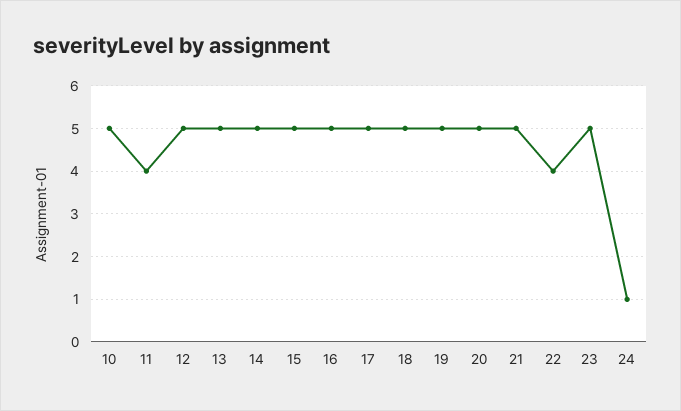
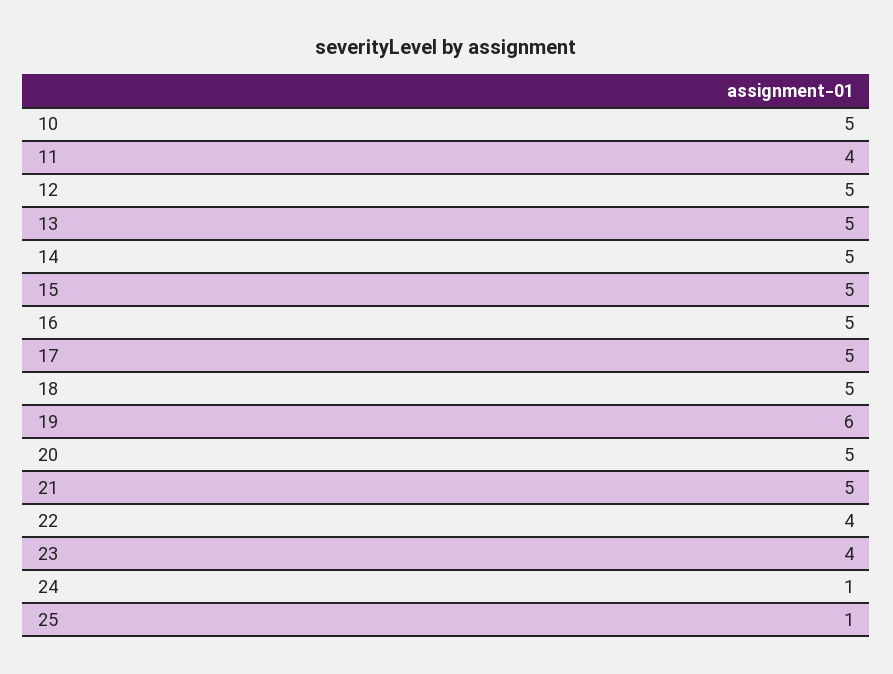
19: 5 -> 6
23: 5 -> 4
25: none -> 1

